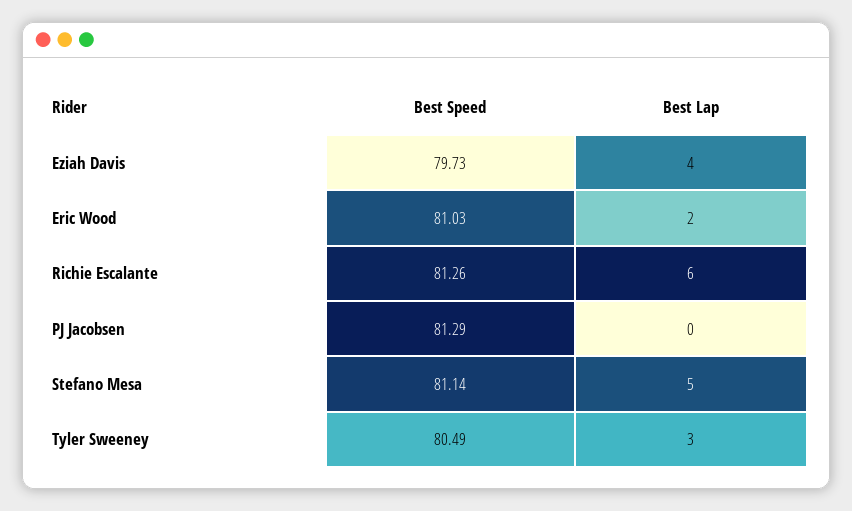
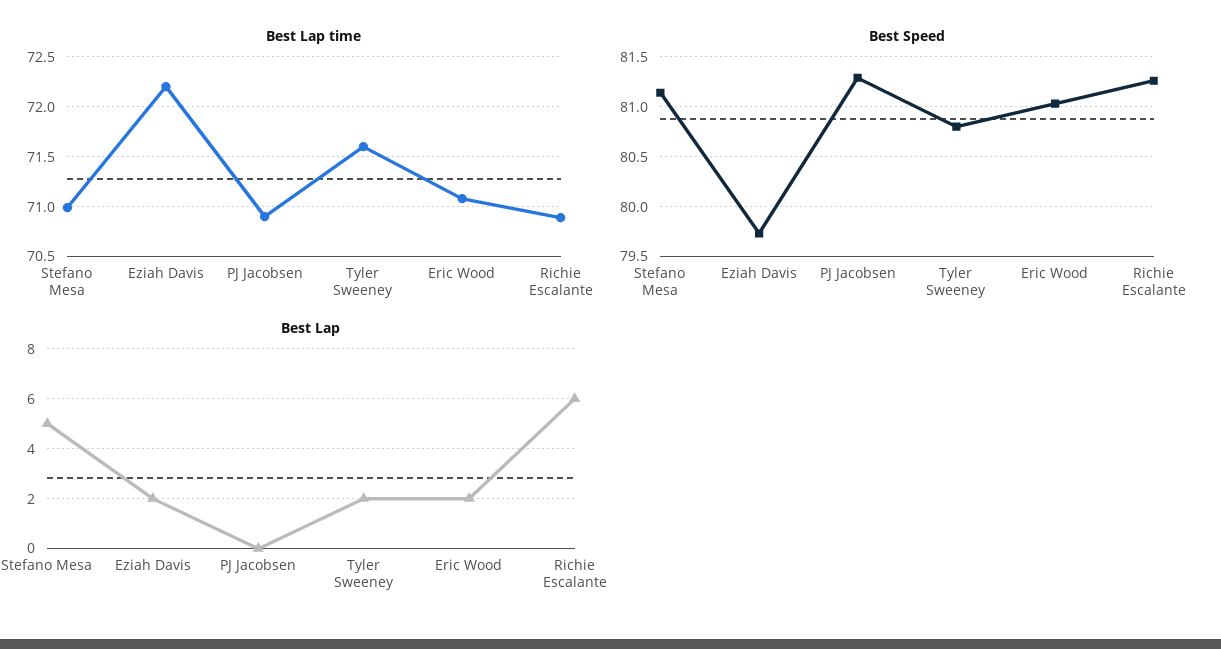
Best Lap, Eziah Davis: 4 -> 2
Best Speed, Tyler Sweeney: 80.49 -> 80.8
Best Lap, Tyler Sweeney: 3 -> 2
Best Lap time, Stefano Mesa: none -> 71
Best Lap time, Eziah Davis: none -> 72.2
Best Lap time, PJ Jacobsen: none -> 70.9
Best Lap time, Tyler Sweeney: none -> 71.6
Best Lap time, Eric Wood: none -> 71.1
Best Lap time, Richie Escalante: none -> 70.9

